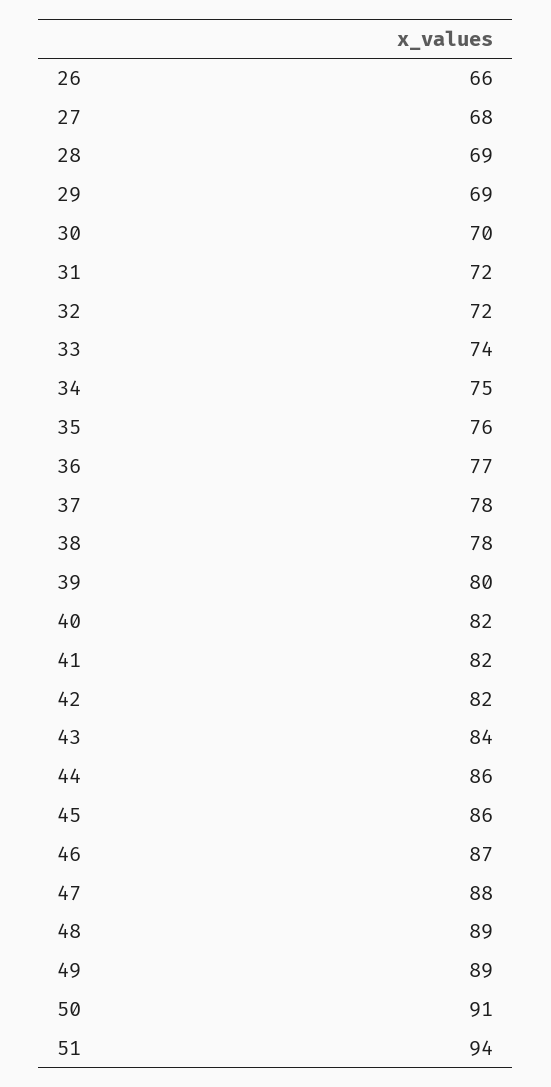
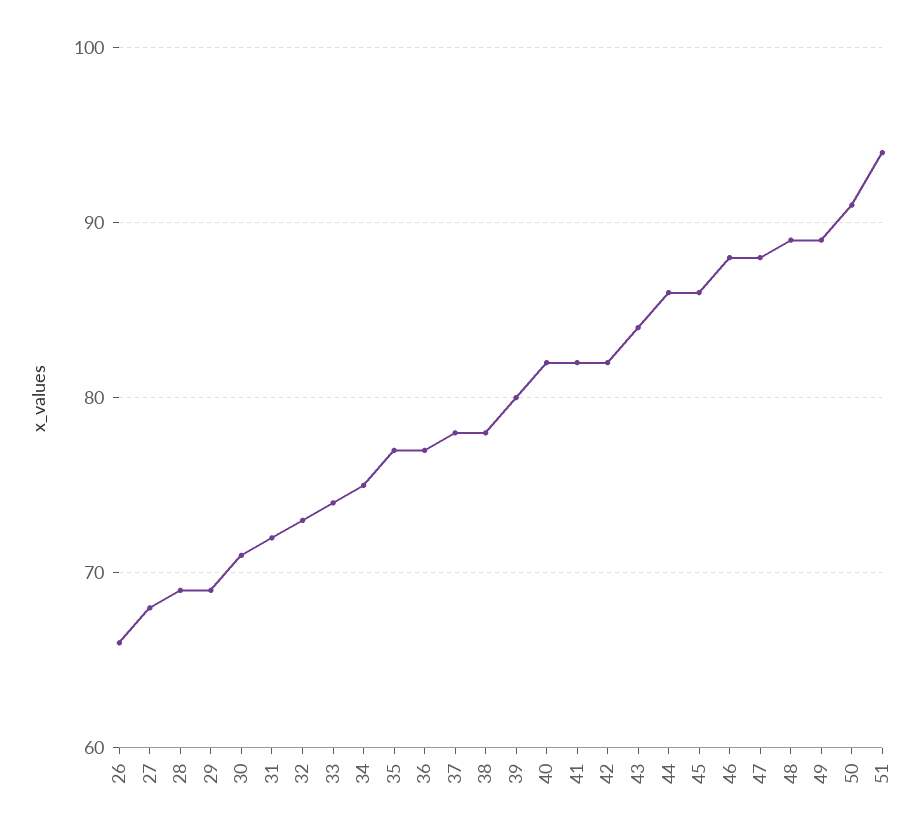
30: 70 -> 71
32: 72 -> 73
35: 76 -> 77
46: 87 -> 88

